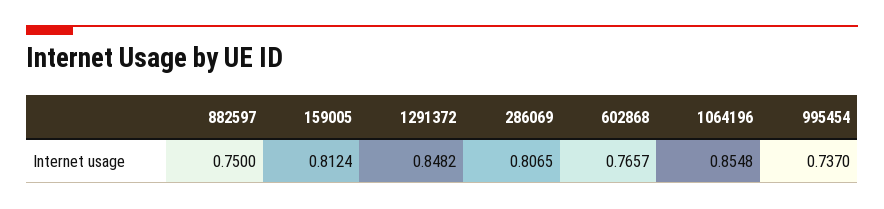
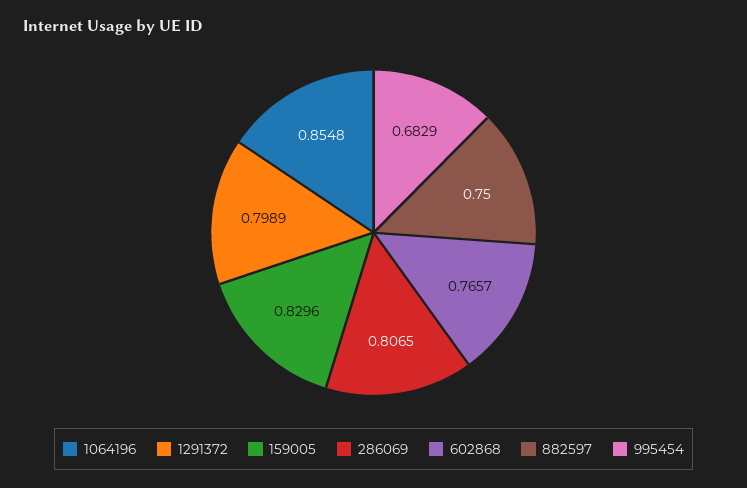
159005: 0.8124 -> 0.8296
1291372: 0.8482 -> 0.7989
995454: 0.737 -> 0.6829

